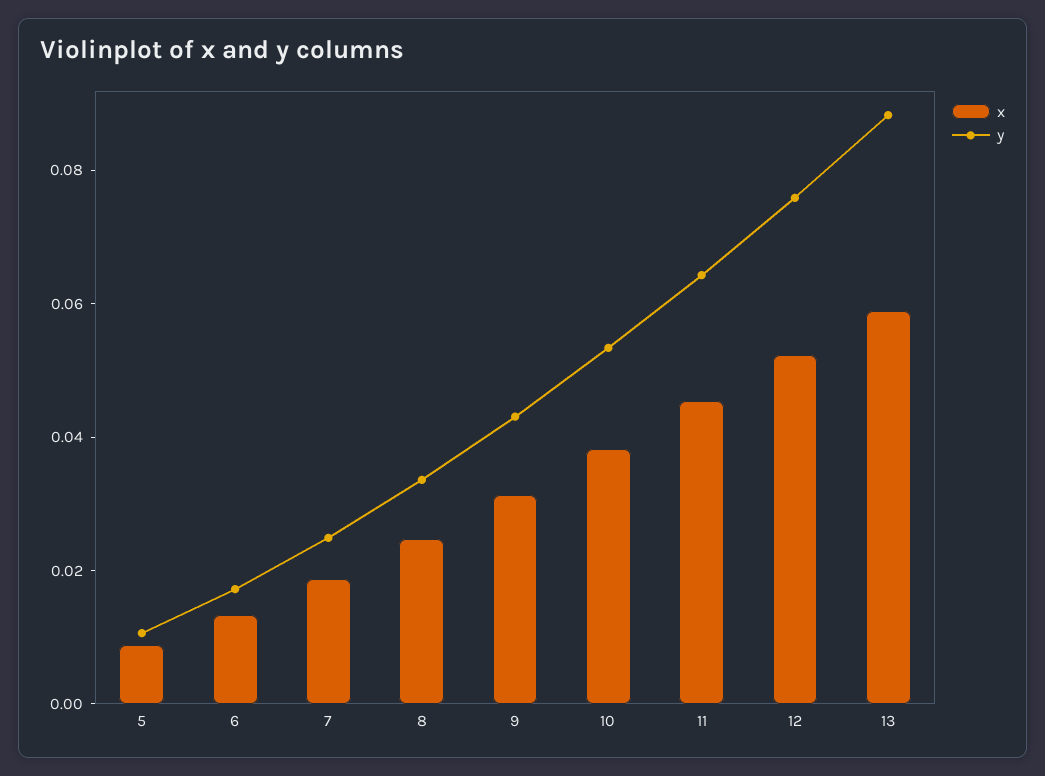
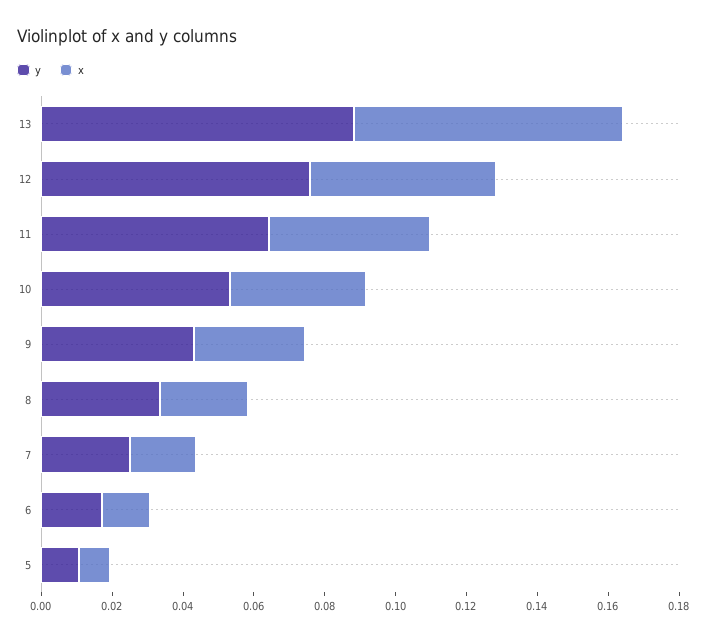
x, 13: 0.06 -> 0.075

